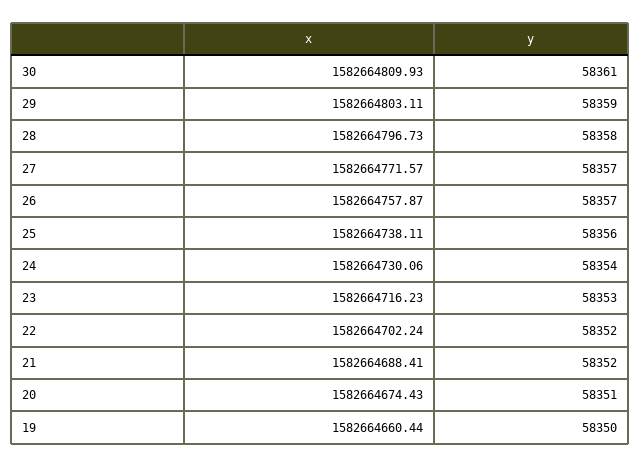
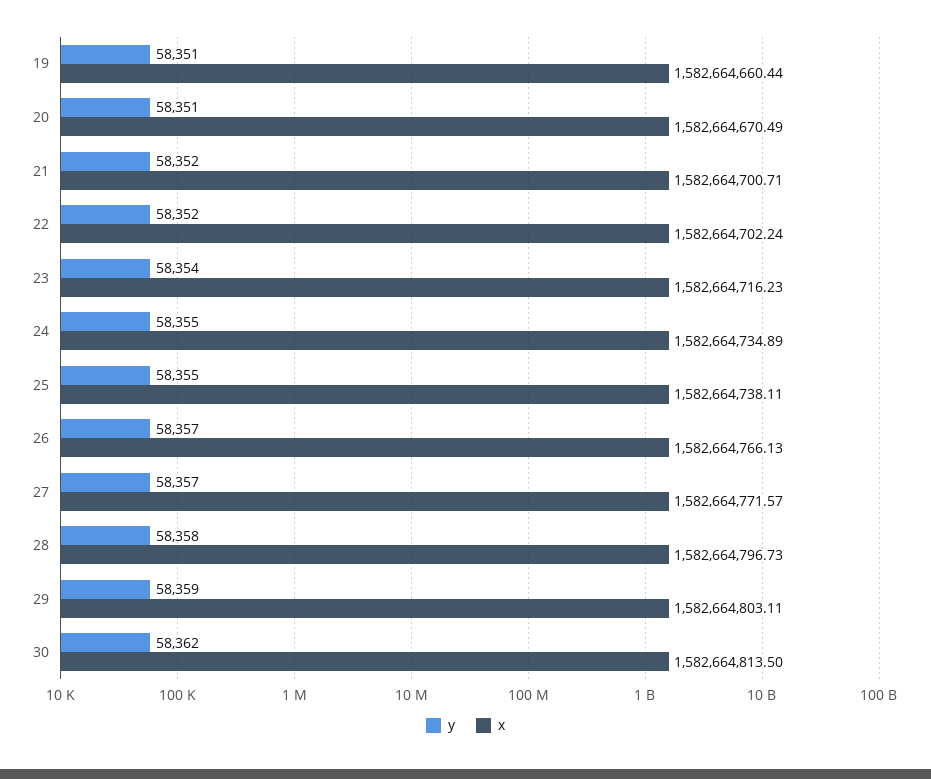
x, 30: 1582664809.93 -> 1582664813.5
y, 30: 58361 -> 58362
x, 26: 1582664757.87 -> 1582664766.13
y, 25: 58356 -> 58355
x, 24: 1582664730.06 -> 1582664734.89
y, 24: 58354 -> 58355
y, 23: 58353 -> 58354
x, 21: 1582664688.41 -> 1582664700.71
x, 20: 1582664674.43 -> 1582664670.49
y, 19: 58350 -> 58351

